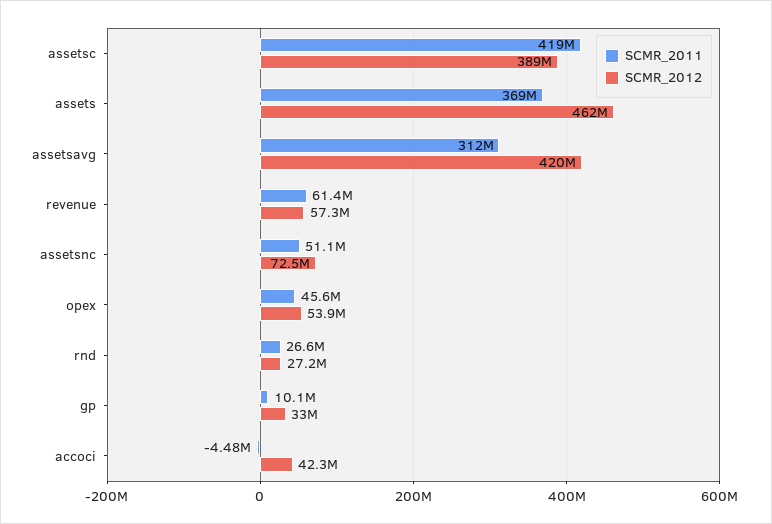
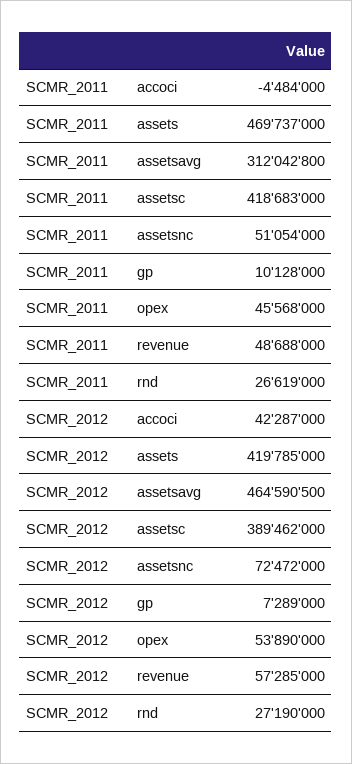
SCMR_2011, assets: 369000000 -> 469737000
SCMR_2012, assets: 462000000 -> 419785000
SCMR_2012, assetsavg: 420000000 -> 464590500
SCMR_2011, revenue: 61400000 -> 48688000
SCMR_2012, gp: 33000000 -> 7289000

